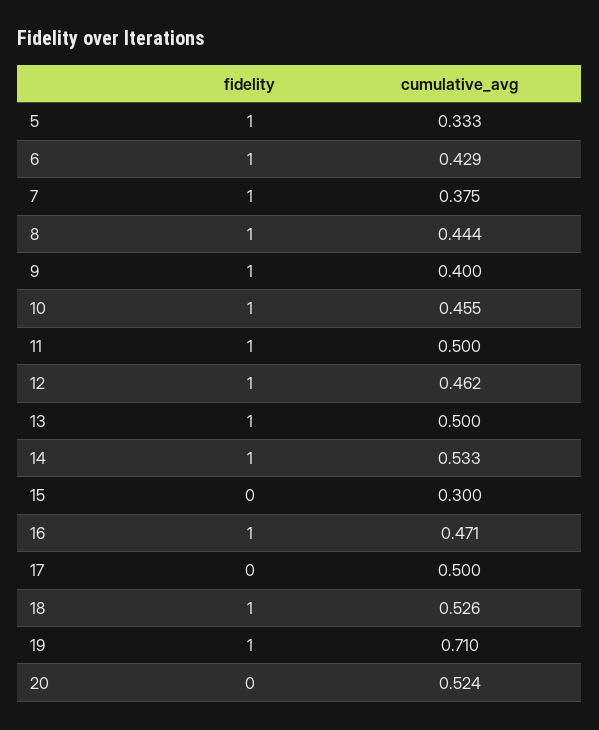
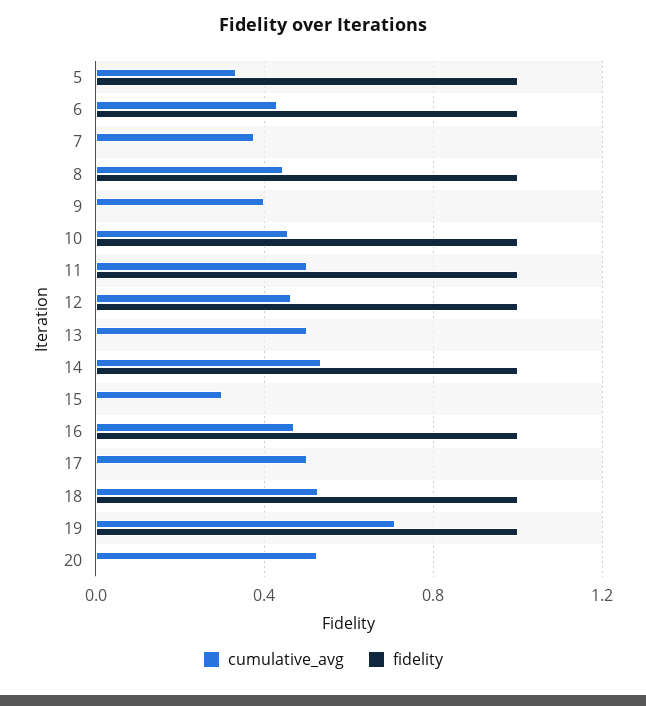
fidelity, 7: 1 -> 0
fidelity, 9: 1 -> 0
fidelity, 13: 1 -> 0

